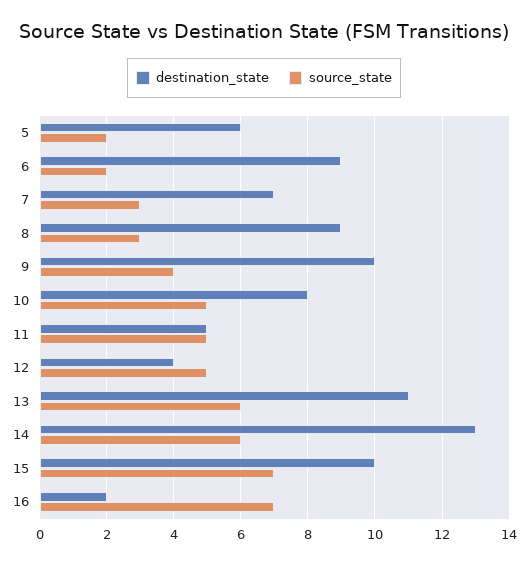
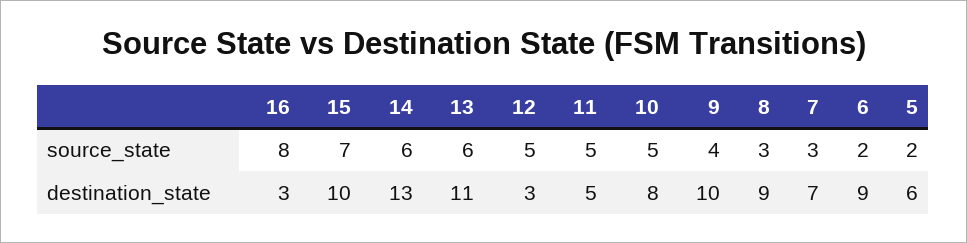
destination_state, 12: 4 -> 3
destination_state, 16: 2 -> 3
source_state, 16: 7 -> 8

